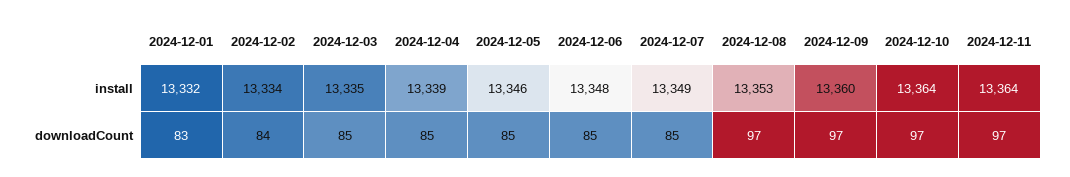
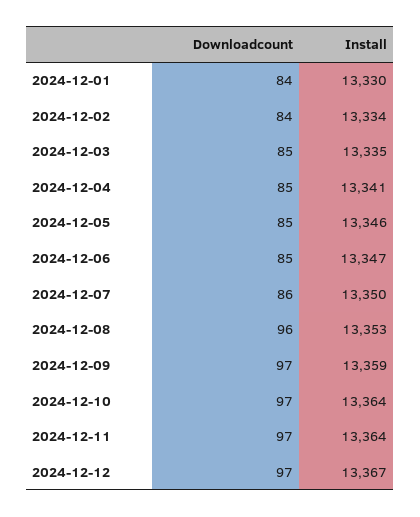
2024-12-01, install: 13332 -> 13330
2024-12-04, install: 13339 -> 13341
2024-12-06, install: 13348 -> 13347
2024-12-07, install: 13349 -> 13350
2024-12-09, install: 13360 -> 13359
2024-12-01, downloadCount: 83 -> 84
2024-12-07, downloadCount: 85 -> 86
2024-12-08, downloadCount: 97 -> 96
2024-12-12, downloadCount: none -> 97
2024-12-12, install: none -> 13367

